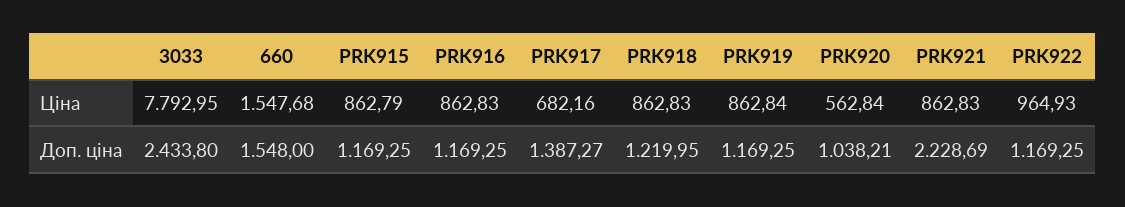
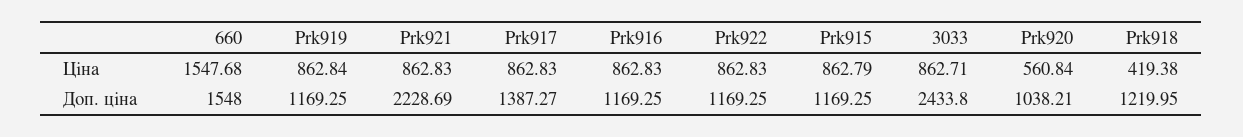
3033, Ціна: 7792.95 -> 862.71
PRK917, Ціна: 682.16 -> 862.83
PRK918, Ціна: 862.83 -> 419.38
PRK920, Ціна: 562.84 -> 560.84
PRK922, Ціна: 964.93 -> 862.83

